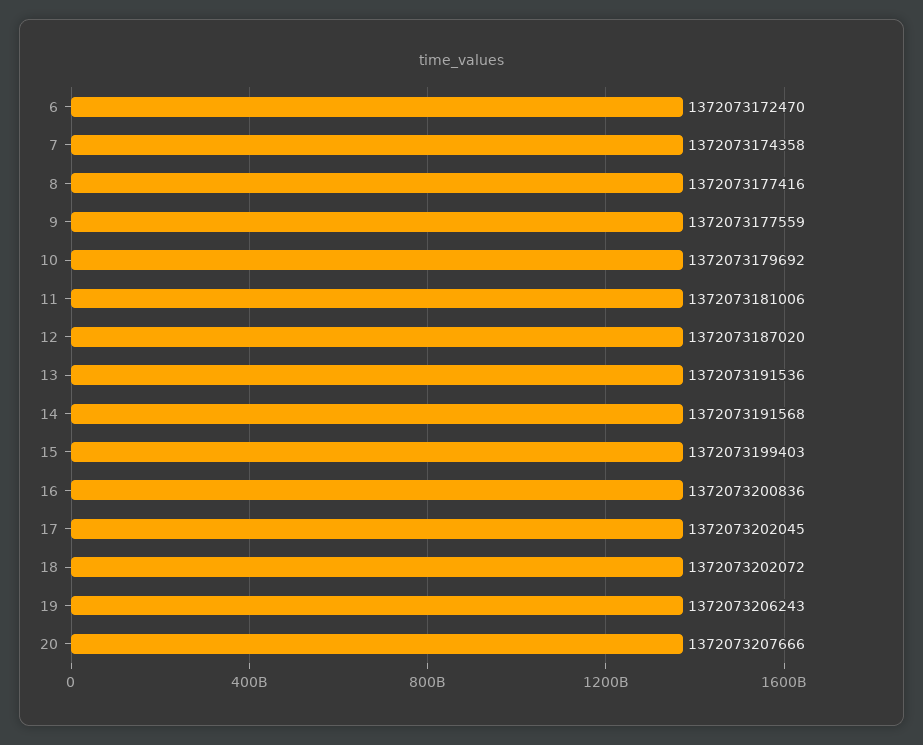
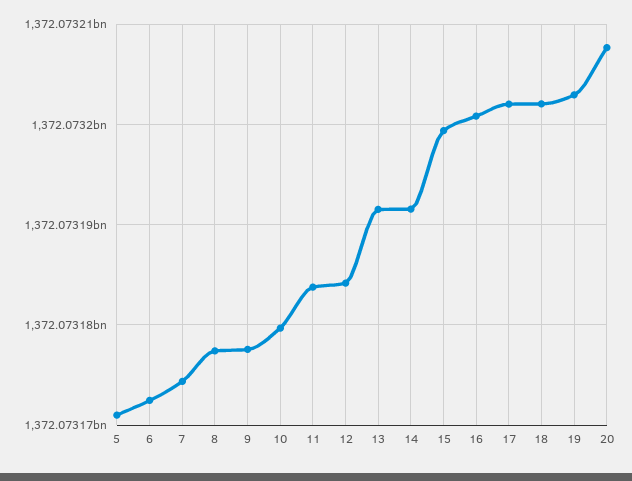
11: 1372073181006 -> 1372073184000
12: 1372073187020 -> 1372073184000
19: 1372073206243 -> 1372073203000
5: none -> 1372073171000

